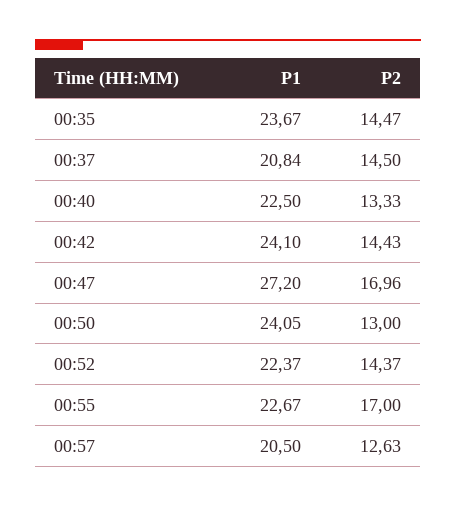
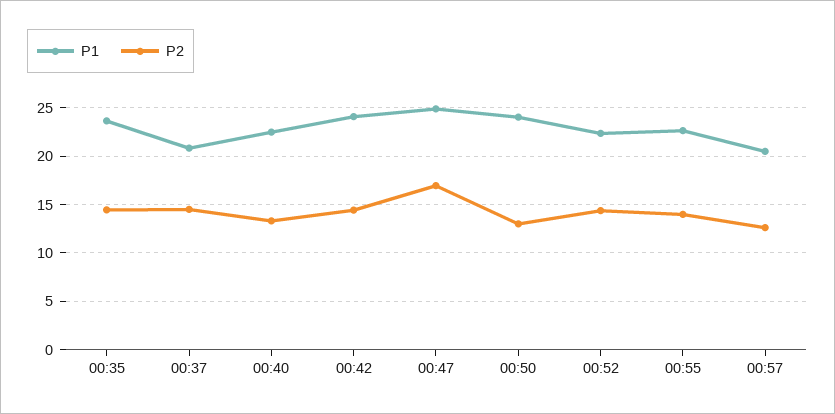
P1, 00:47: 27.2 -> 25
P2, 00:55: 17 -> 14

